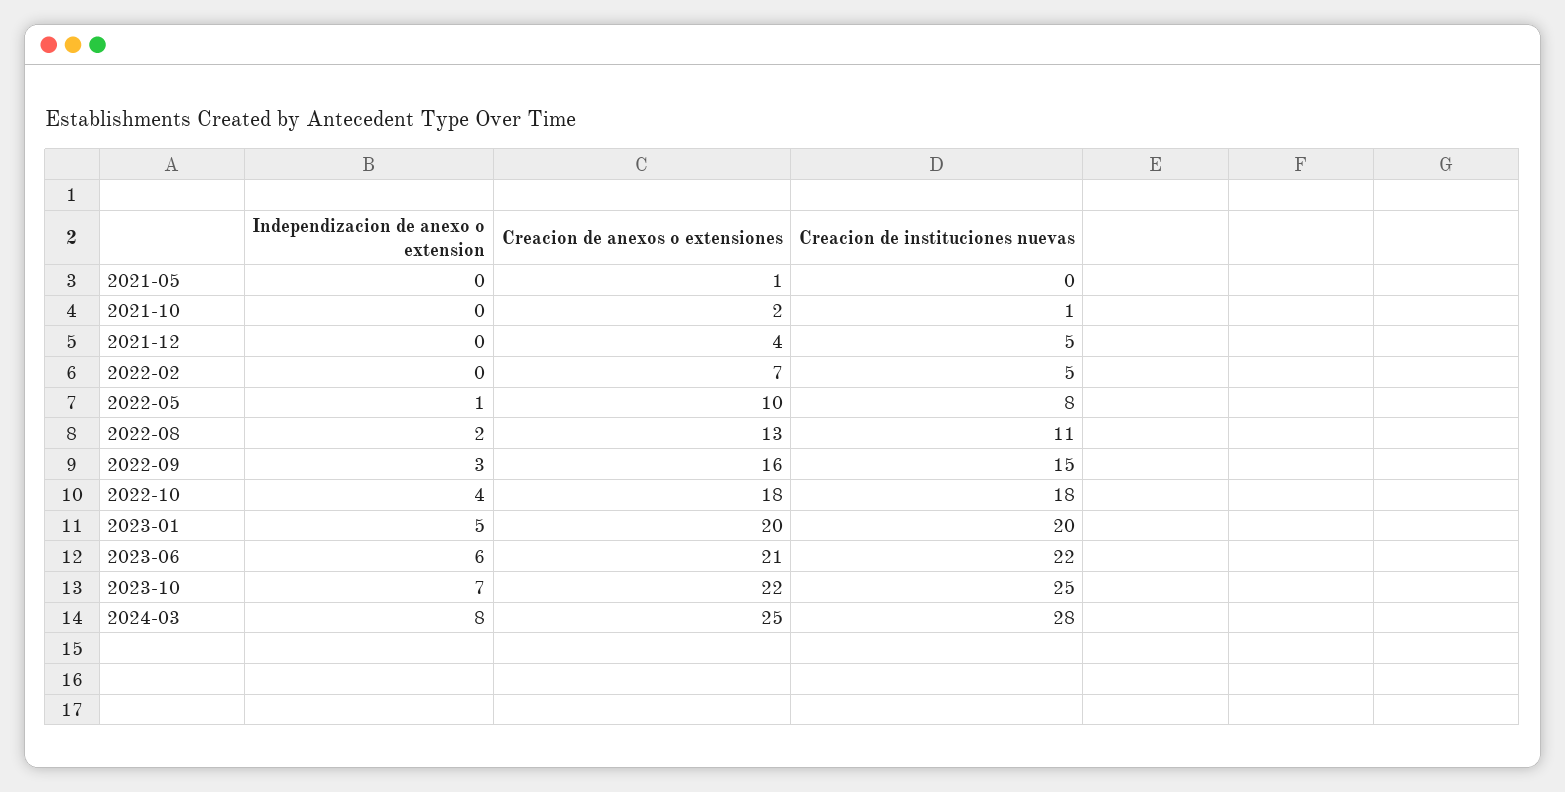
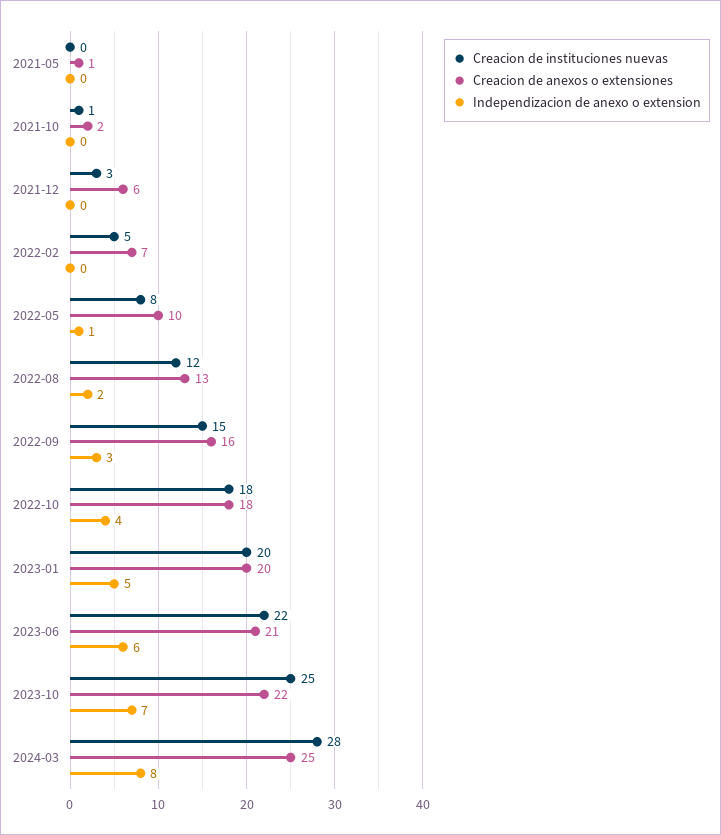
Creacion de anexos o extensiones, 2021-12: 4 -> 6
Creacion de instituciones nuevas, 2021-12: 5 -> 3
Creacion de instituciones nuevas, 2022-08: 11 -> 12

